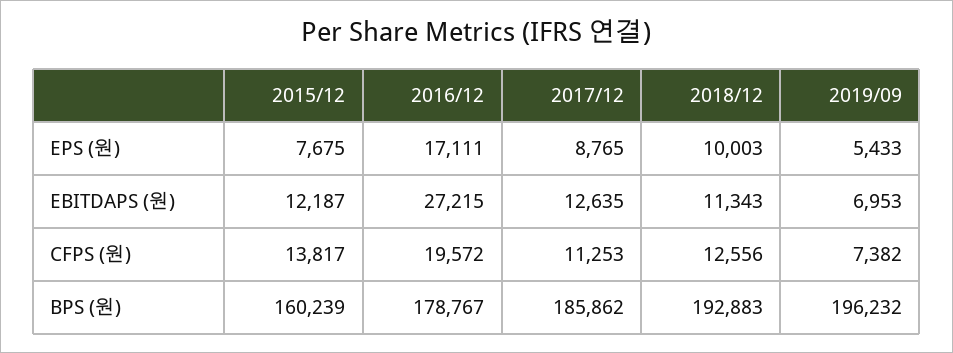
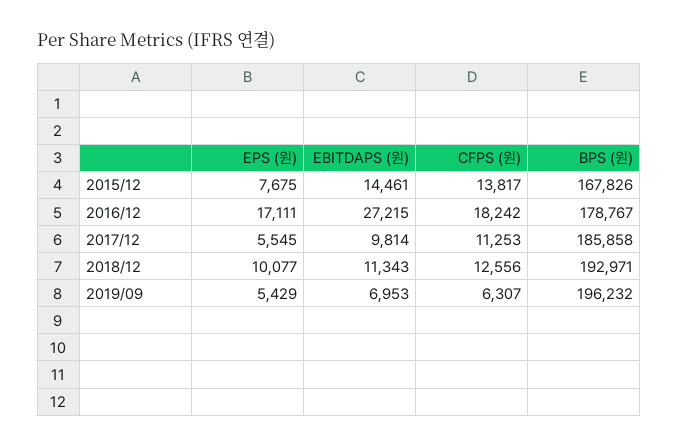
2017/12, EPS (원): 8765 -> 5545
2018/12, EPS (원): 10003 -> 10077
2019/09, EPS (원): 5433 -> 5429
2015/12, EBITDAPS (원): 12187 -> 14461
2017/12, EBITDAPS (원): 12635 -> 9814
2016/12, CFPS (원): 19572 -> 18242
2019/09, CFPS (원): 7382 -> 6307
2015/12, BPS (원): 160239 -> 167826
2017/12, BPS (원): 185862 -> 185858
2018/12, BPS (원): 192883 -> 192971

